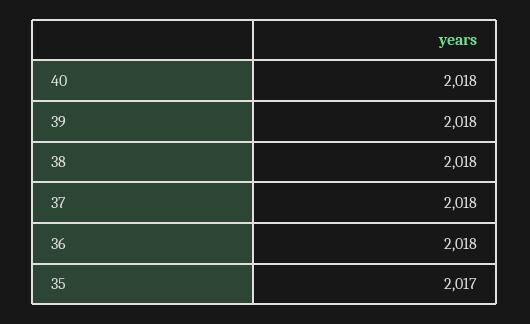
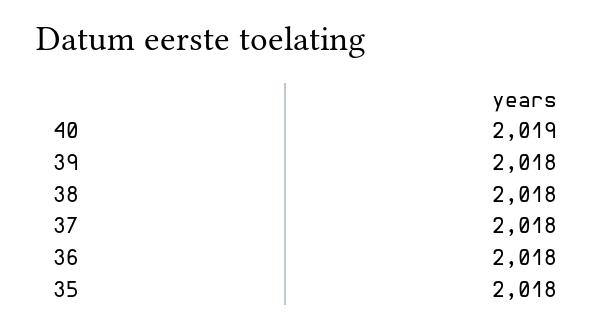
40: 2018 -> 2019
35: 2017 -> 2018

